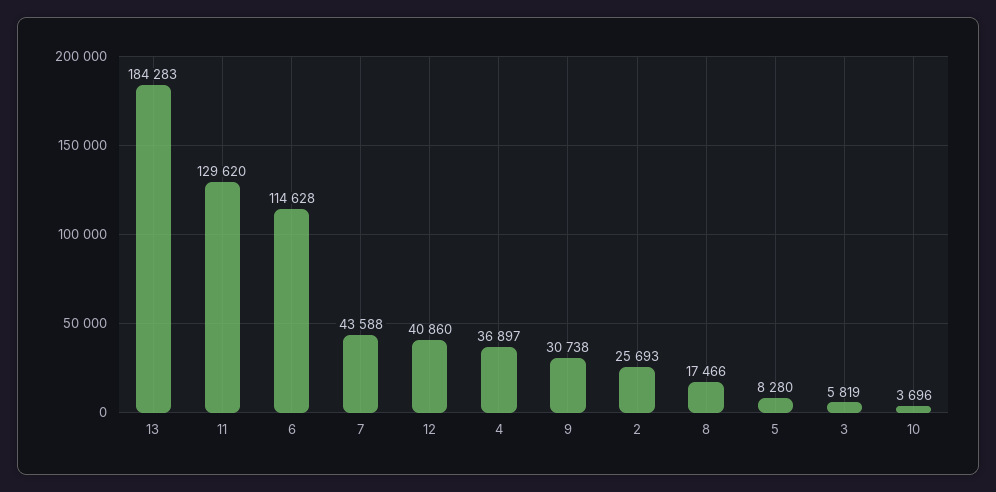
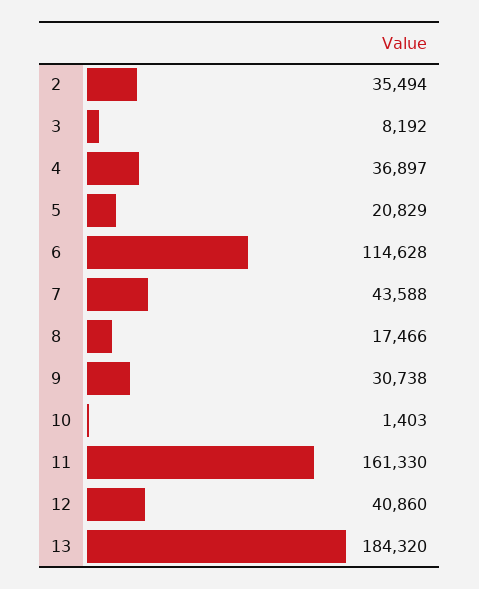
13: 184283 -> 184320
11: 129620 -> 161330
2: 25693 -> 35494
5: 8280 -> 20829
3: 5819 -> 8192
10: 3696 -> 1403

